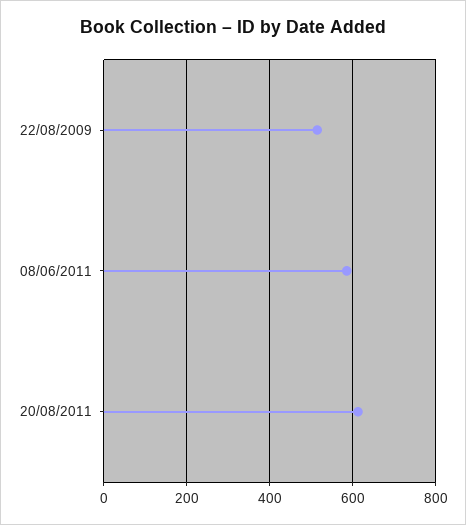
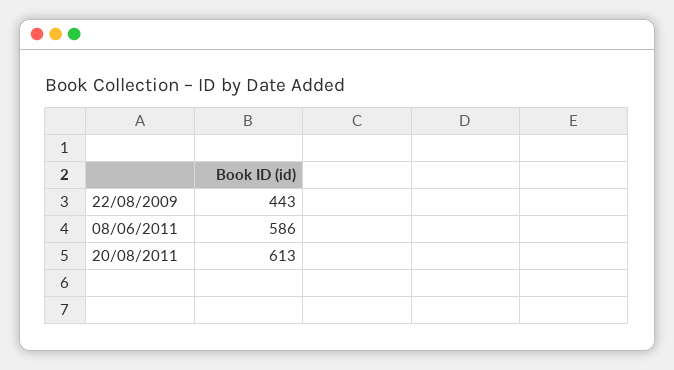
22/08/2009: 520 -> 443

